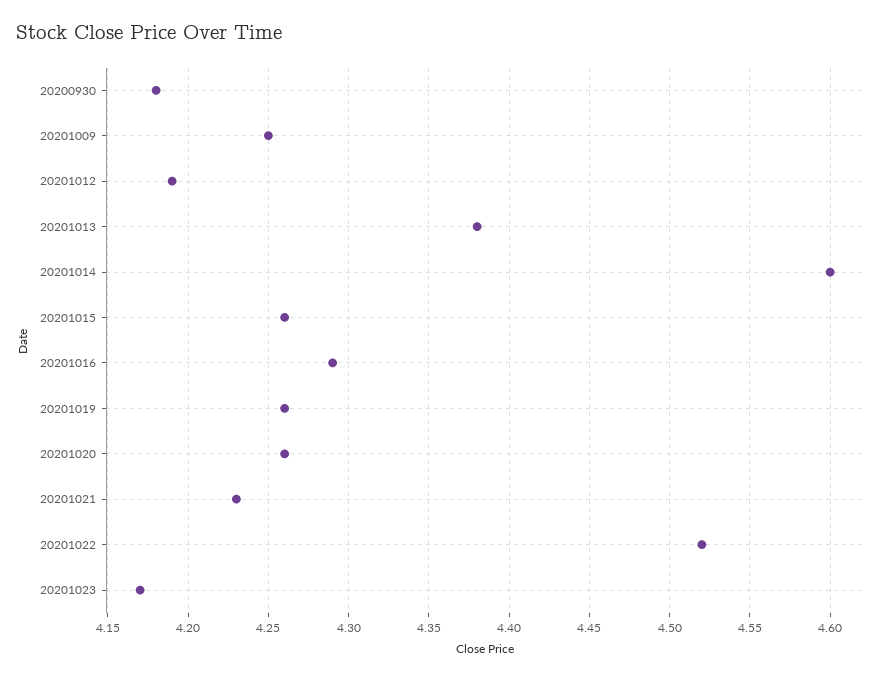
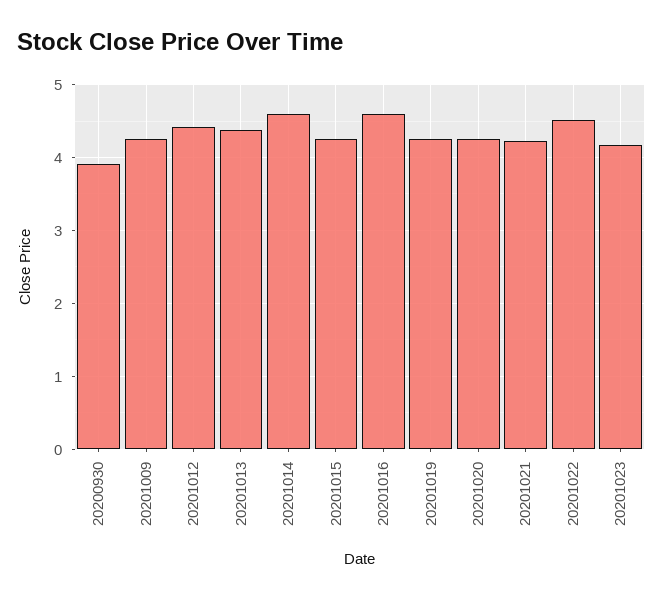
20200930: 4.18 -> 3.9
20201012: 4.19 -> 4.4
20201016: 4.29 -> 4.6

